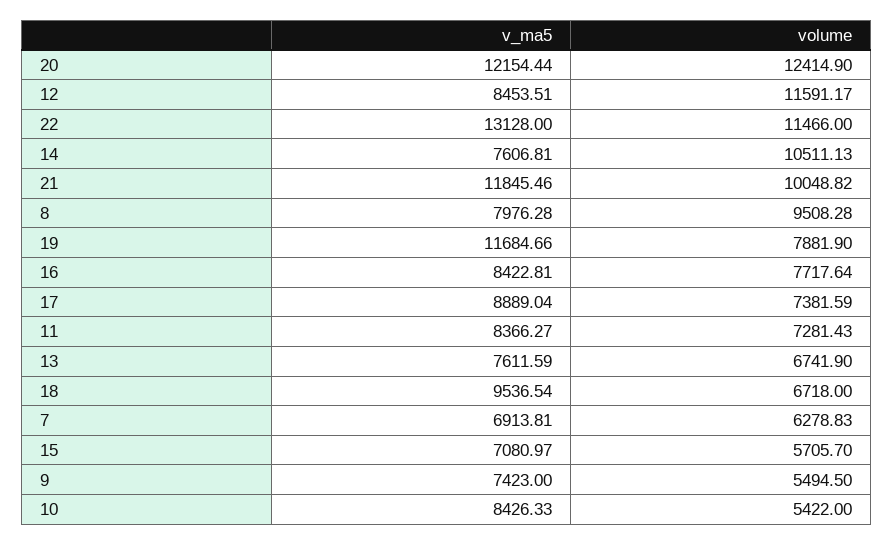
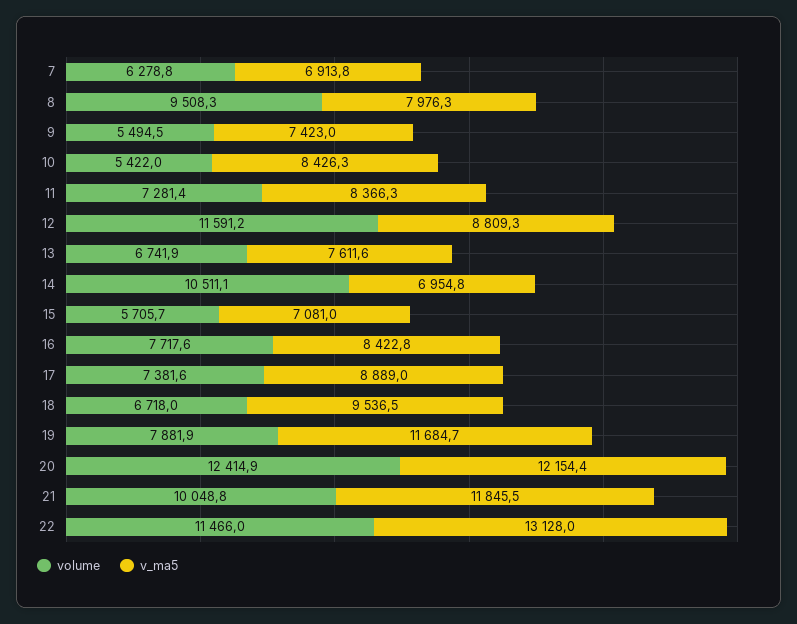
v_ma5, 12: 8453.51 -> 8809.3
v_ma5, 14: 7606.81 -> 6954.8

